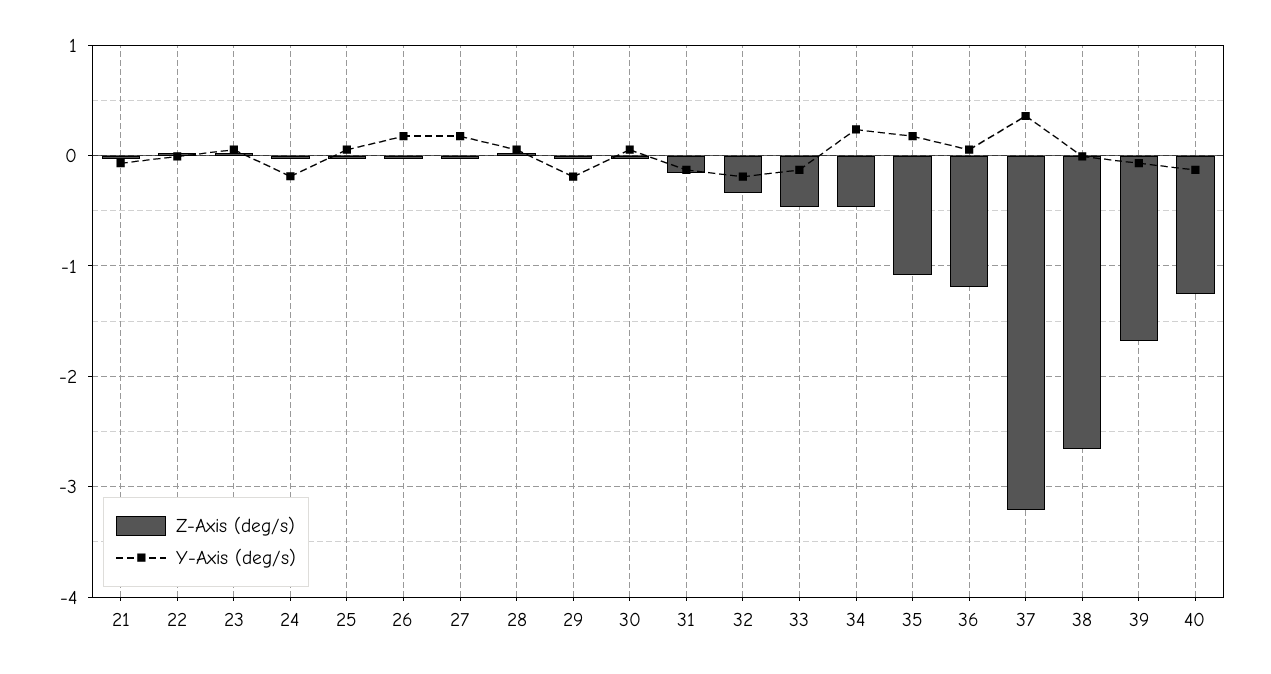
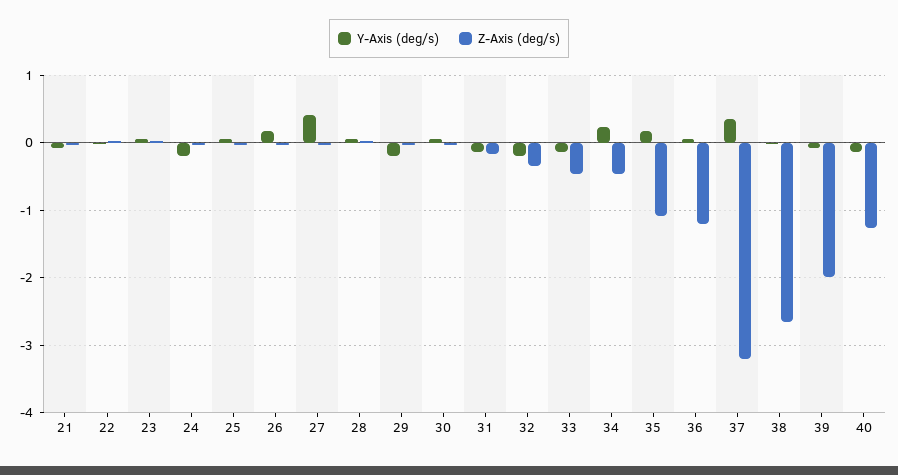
Y-Axis (deg/s), 27: 0.2 -> 0.4
Z-Axis (deg/s), 39: -1.7 -> -2

